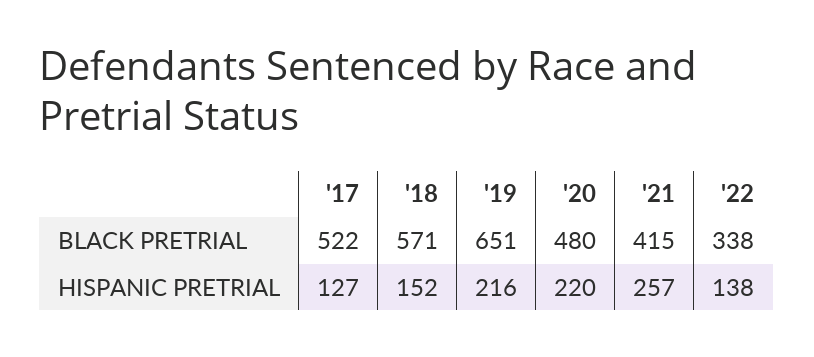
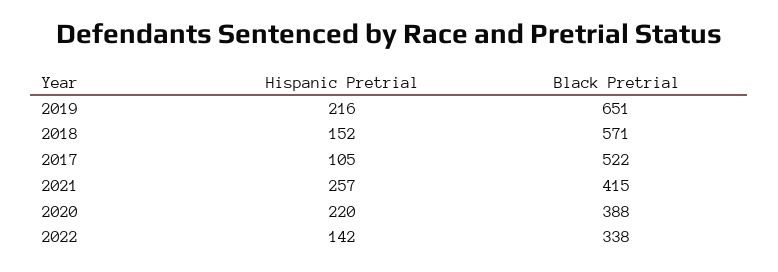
'20, BLACK PRETRIAL: 480 -> 388
'17, HISPANIC PRETRIAL: 127 -> 105
'22, HISPANIC PRETRIAL: 138 -> 142

